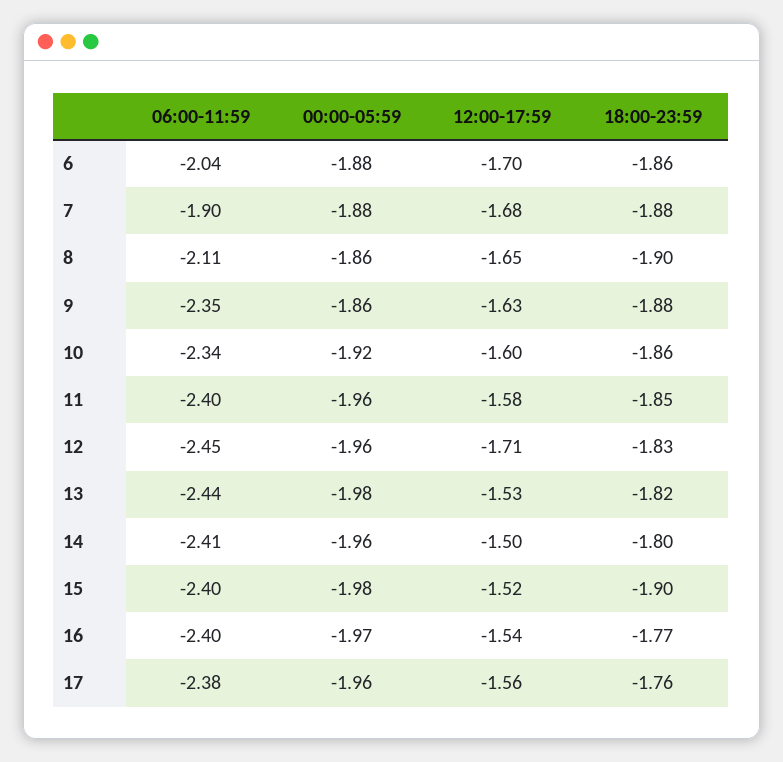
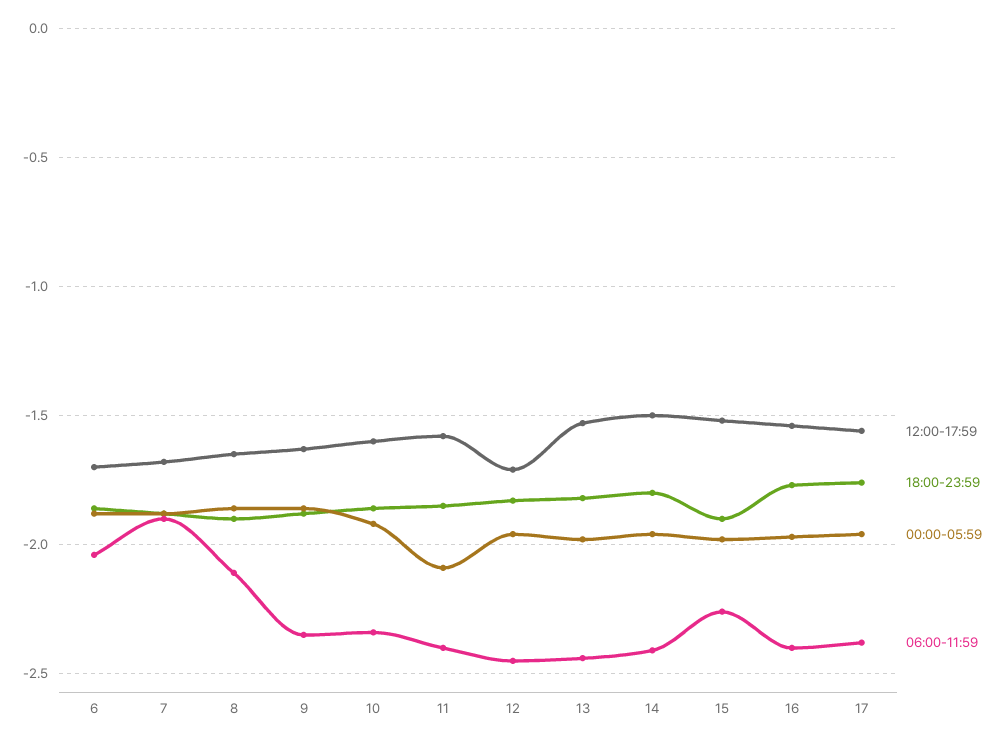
00:00-05:59, 11: -1.96 -> -2.1
06:00-11:59, 15: -2.4 -> -2.25

